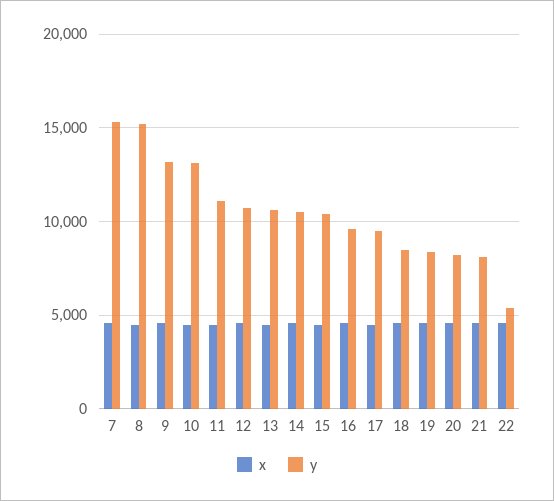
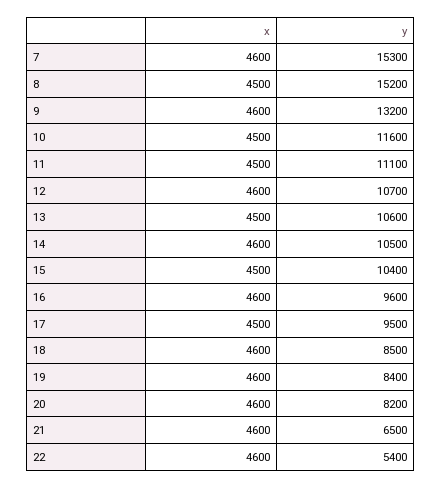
y, 10: 13000 -> 11600
y, 21: 8000 -> 6500

